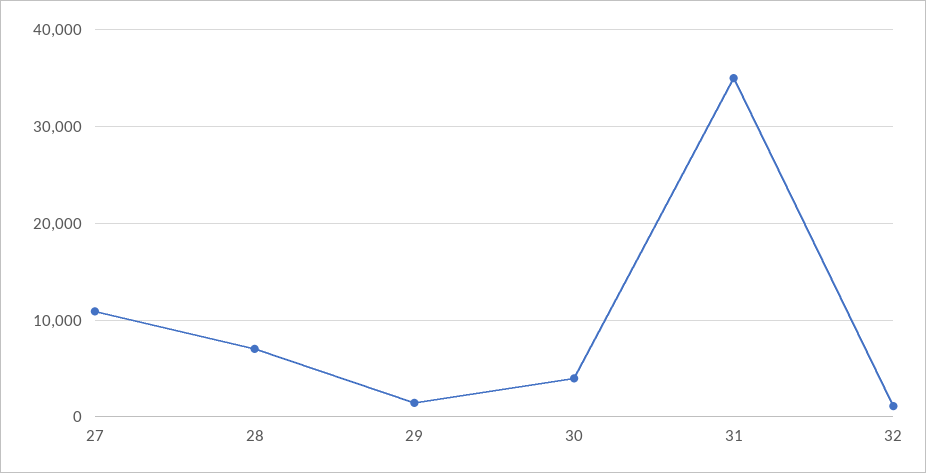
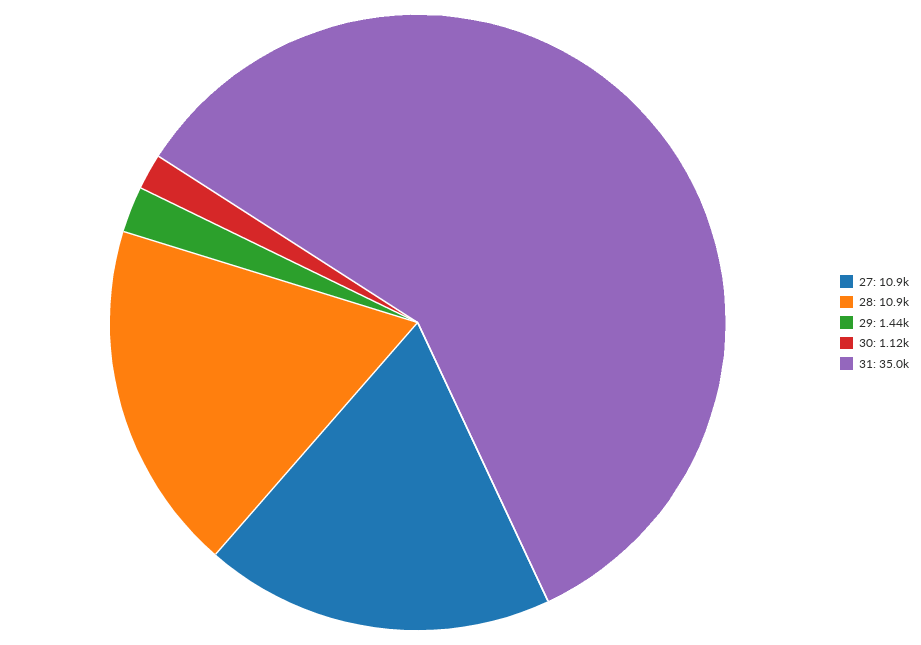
28: 7000 -> 10900
30: 4000 -> 1120
32: 1000 -> none

